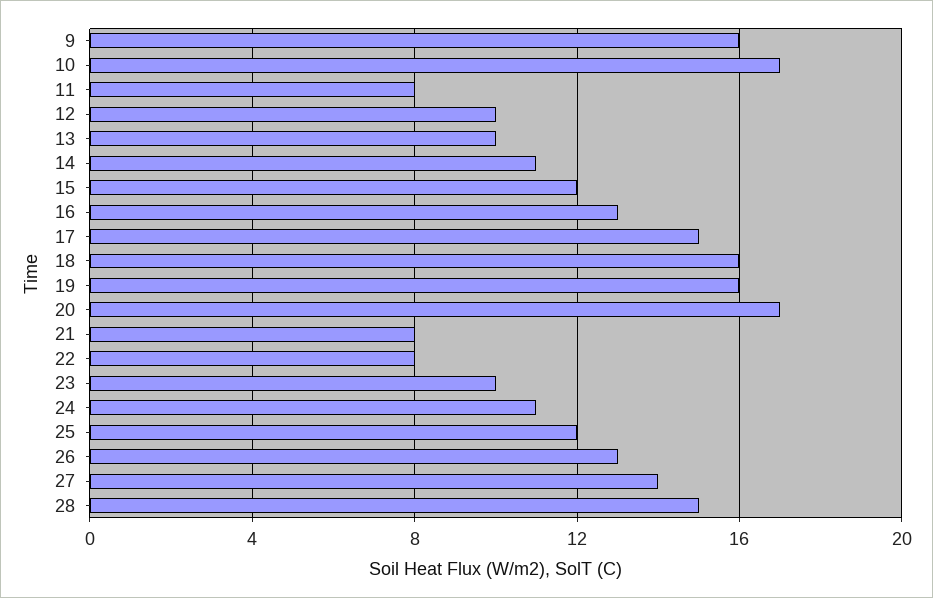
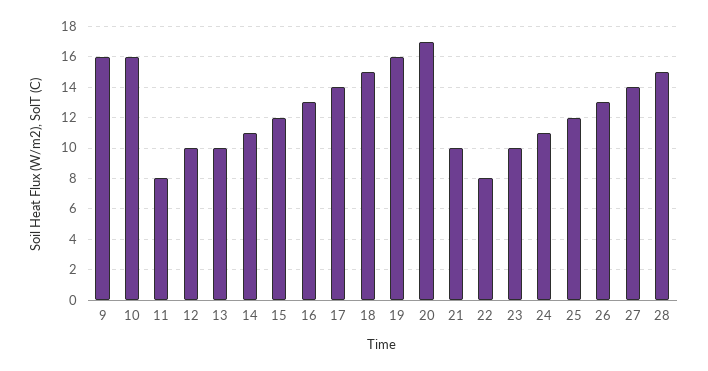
10: 17 -> 16
17: 15 -> 14
18: 16 -> 15
21: 8 -> 10

